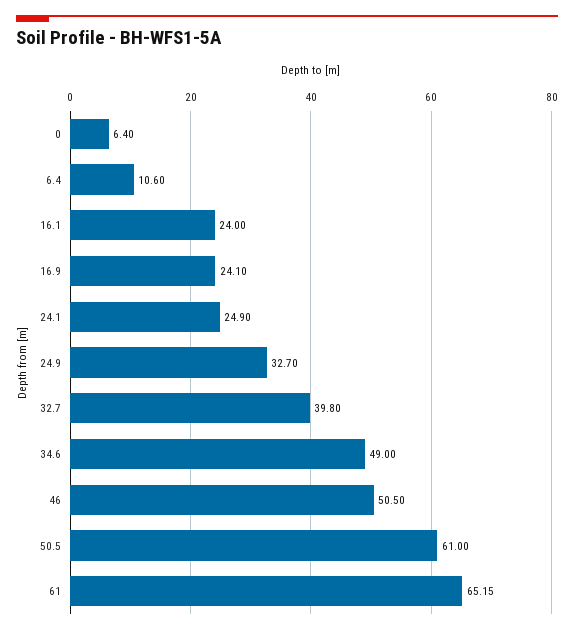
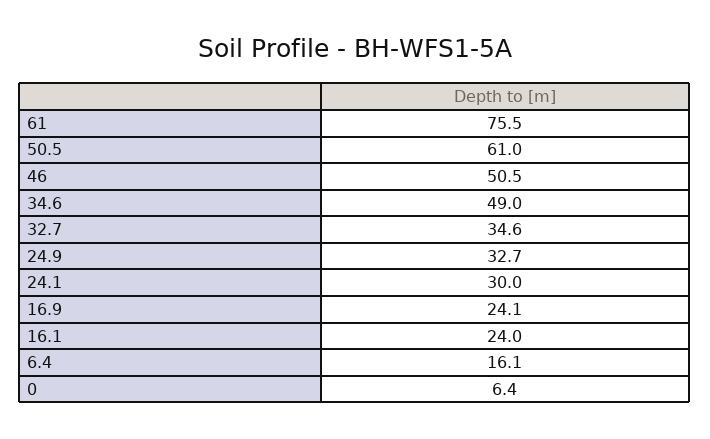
6.4: 10.6 -> 16.1
24.1: 24.9 -> 30
32.7: 39.8 -> 34.6
61: 65.15 -> 75.5

